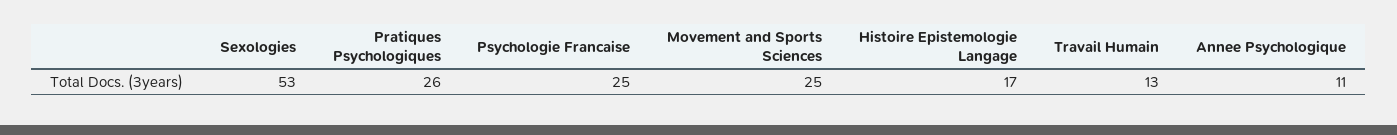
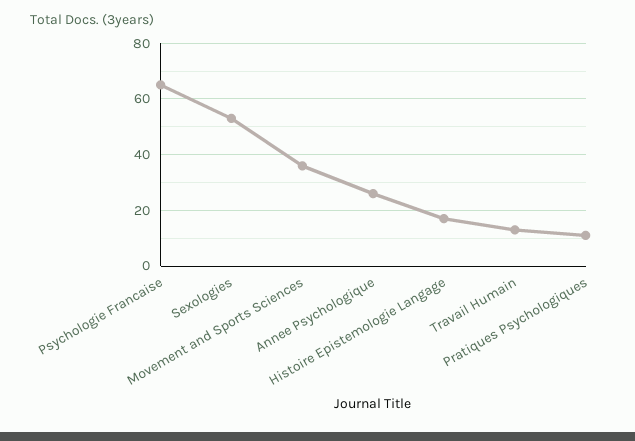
Pratiques Psychologiques: 26 -> 10
Psychologie Francaise: 25 -> 65
Movement and Sports Sciences: 25 -> 35
Annee Psychologique: 11 -> 25

